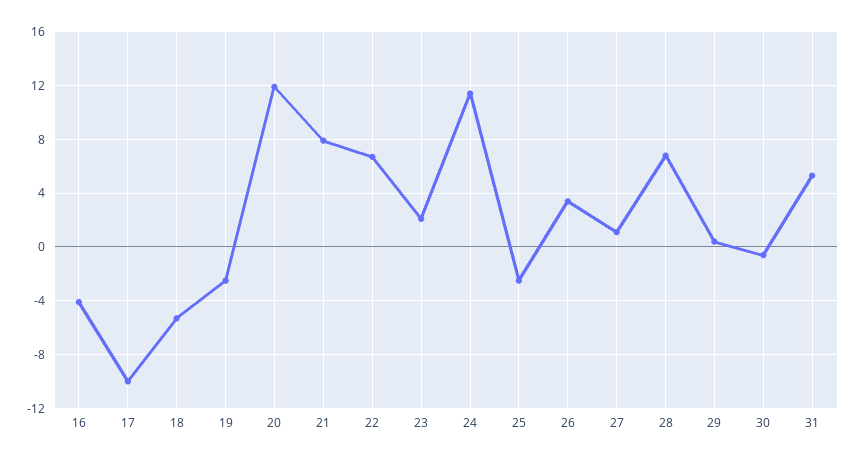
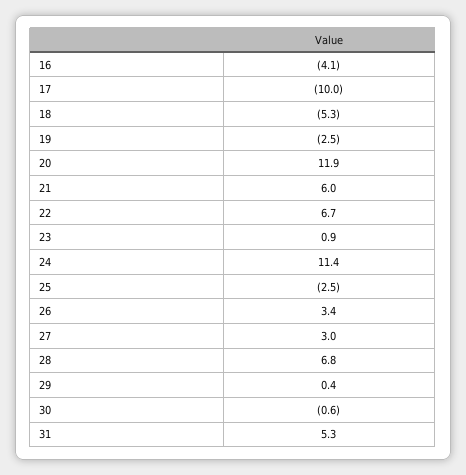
21: 8 -> 6
23: 2 -> 0.9
27: 1 -> 3

